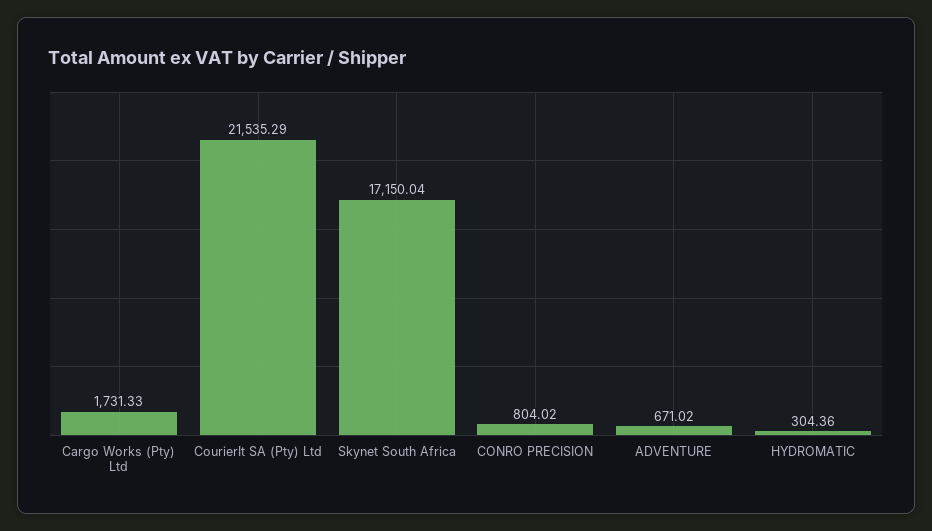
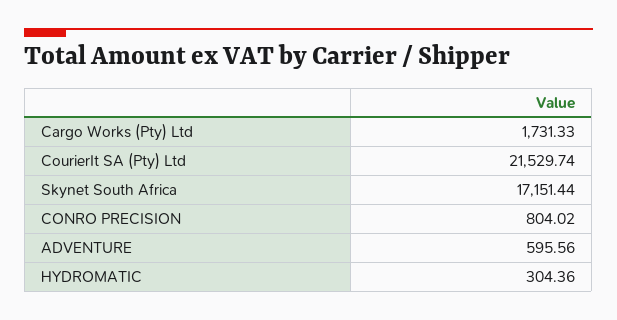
CourierIt SA (Pty) Ltd: 21535.29 -> 21529.74
Skynet South Africa: 17150.04 -> 17151.44
ADVENTURE: 671.02 -> 595.56

